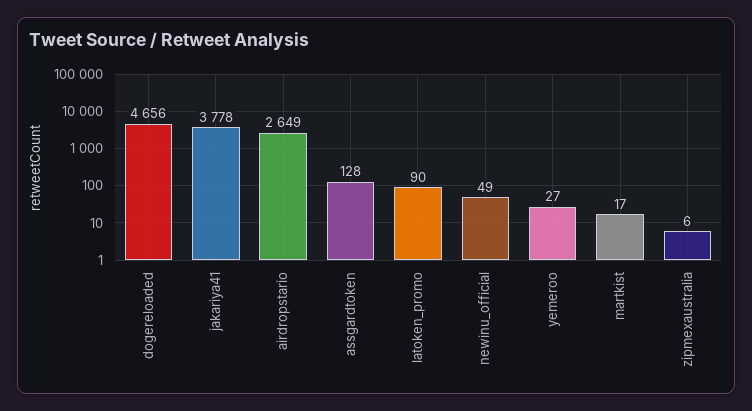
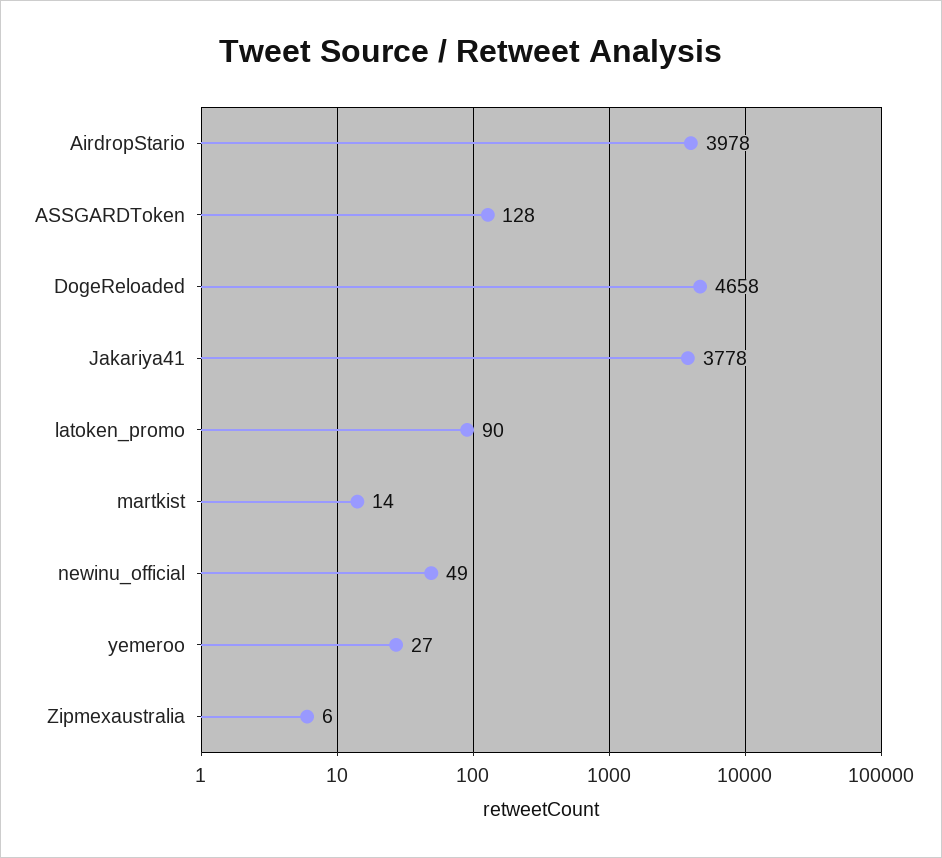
dogereloaded: 4656 -> 4658
airdropstario: 2649 -> 3978
martkist: 17 -> 14

